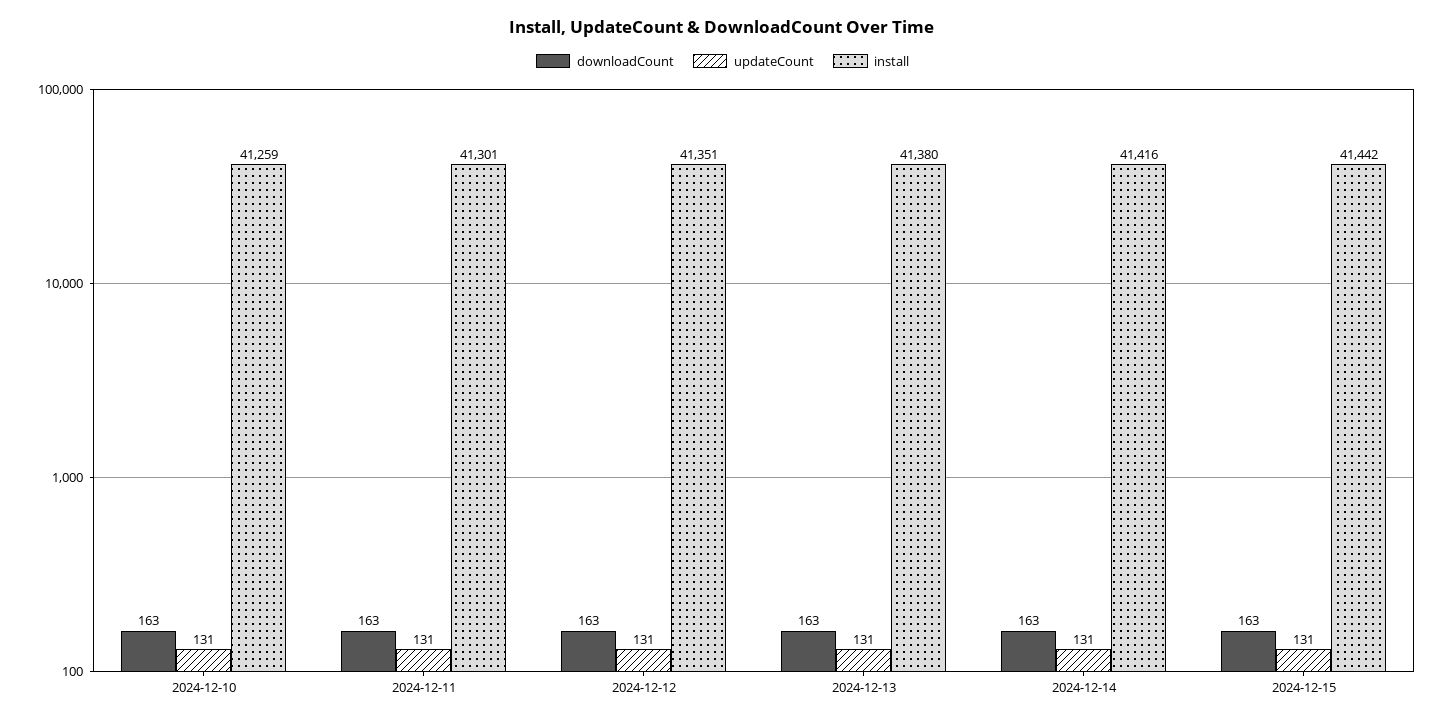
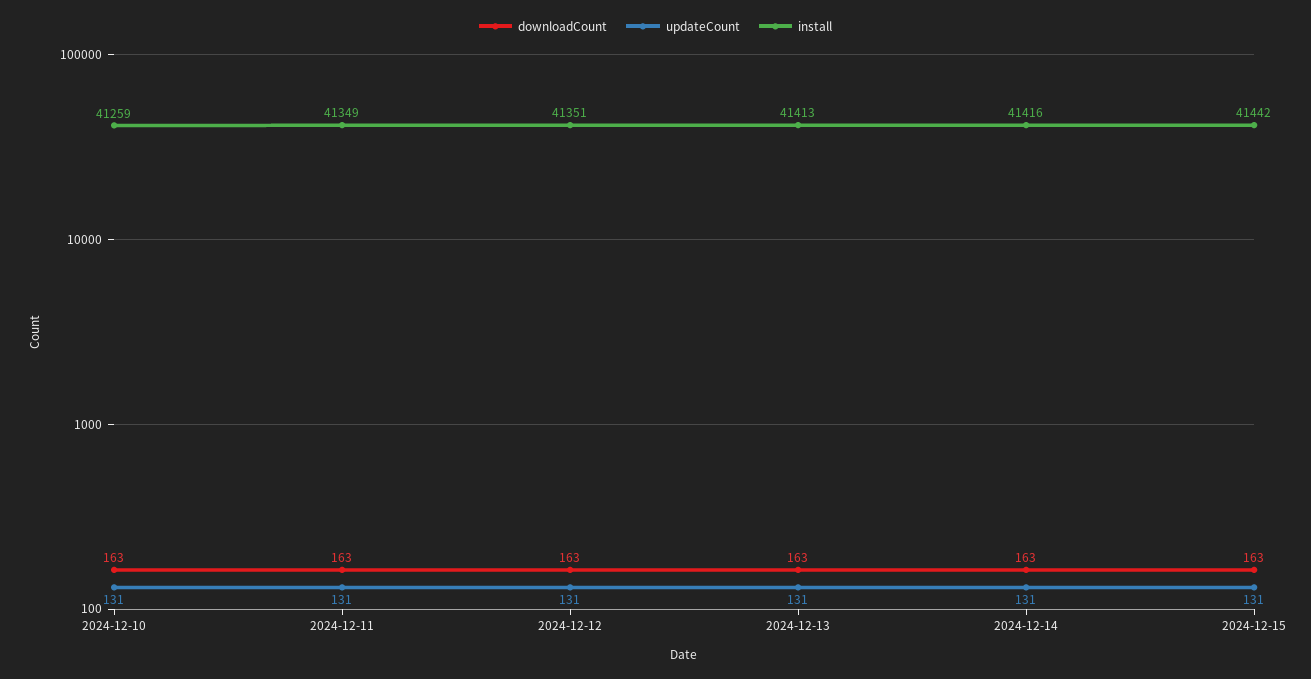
install, 2024-12-11: 41301 -> 41349
install, 2024-12-13: 41380 -> 41413

